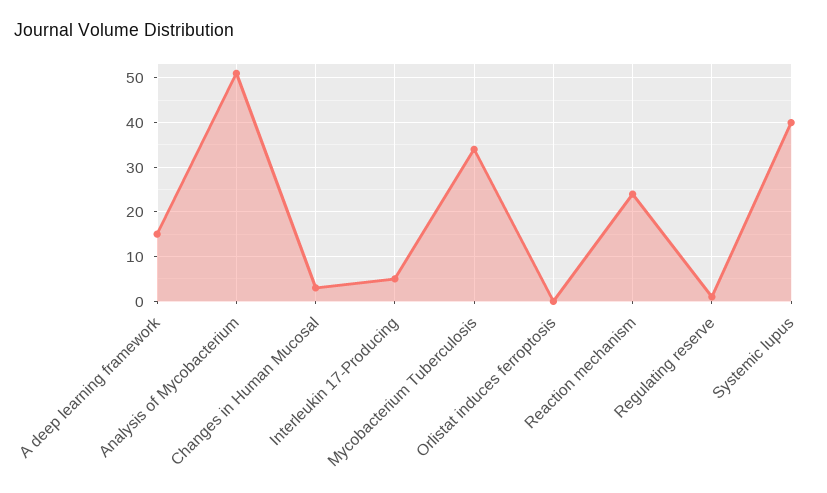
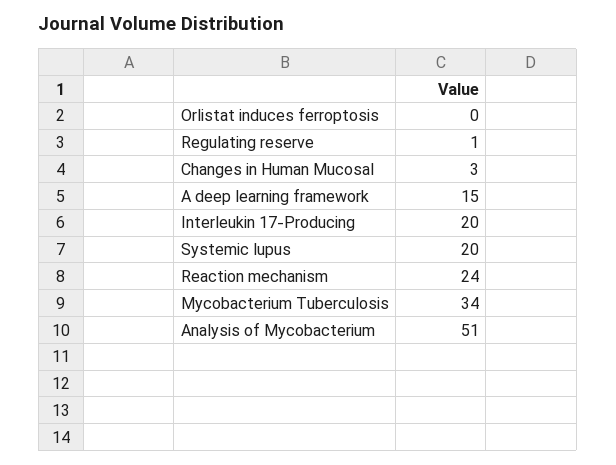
Interleukin 17-Producing: 5 -> 20
Systemic lupus: 40 -> 20

